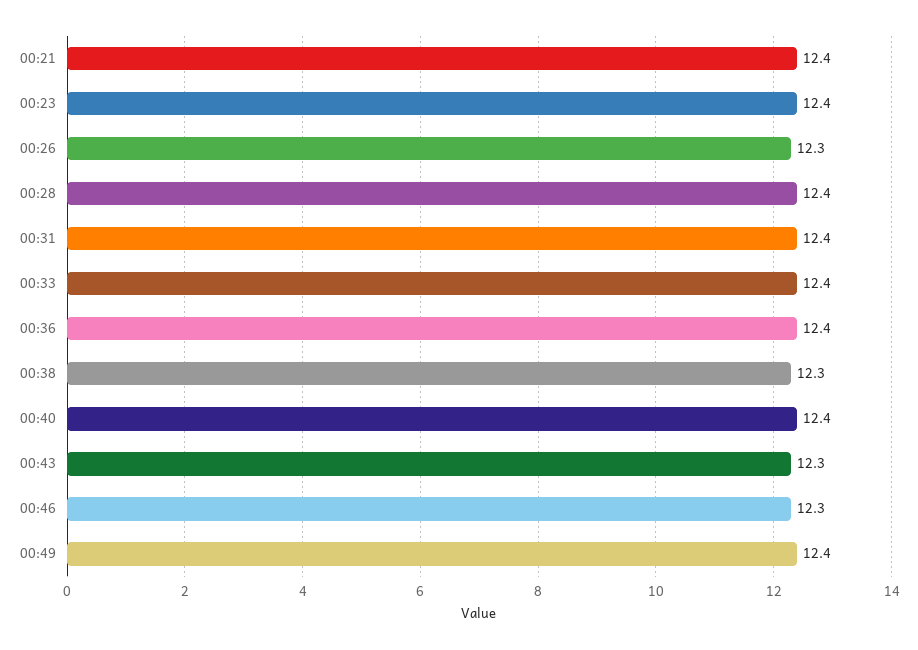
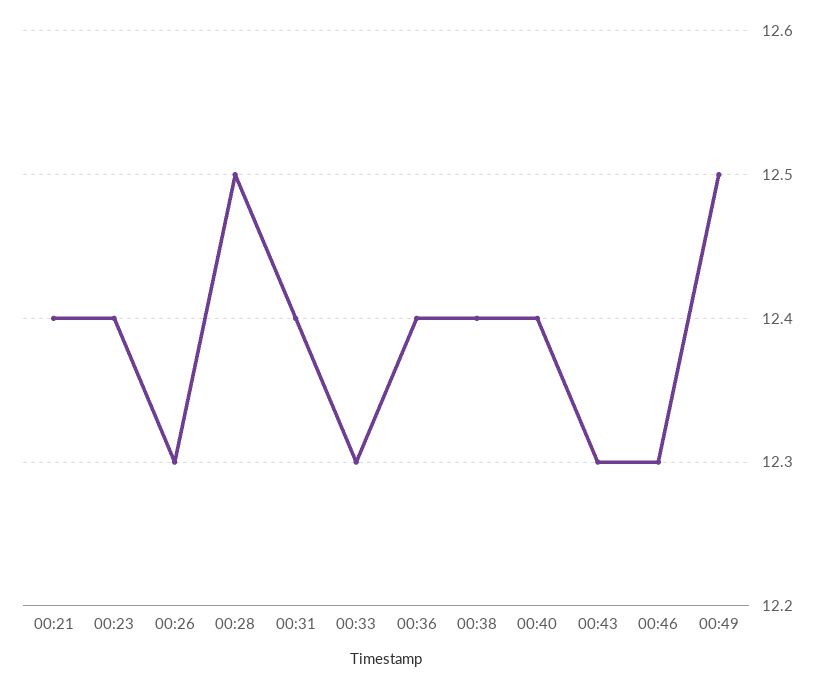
00:28: 12.4 -> 12.5
00:33: 12.4 -> 12.3
00:38: 12.3 -> 12.4
00:49: 12.4 -> 12.5

